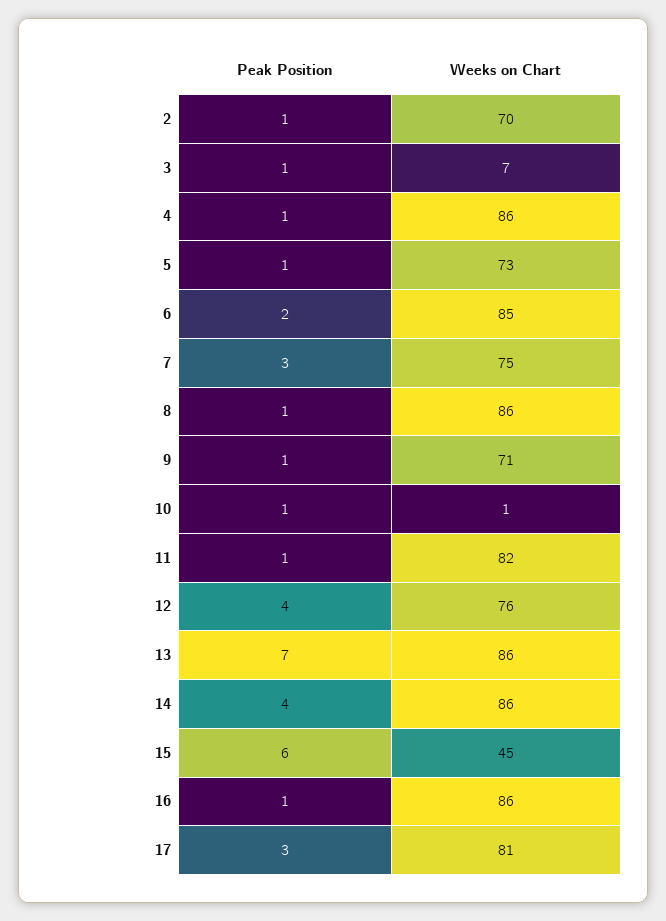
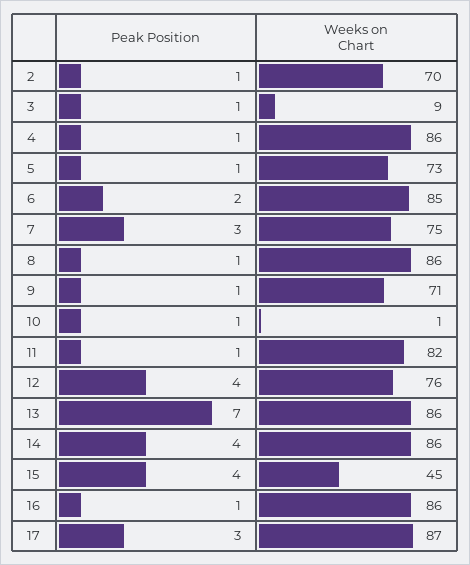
Weeks on Chart, 3: 7 -> 9
Peak Position, 15: 6 -> 4
Weeks on Chart, 17: 81 -> 87

